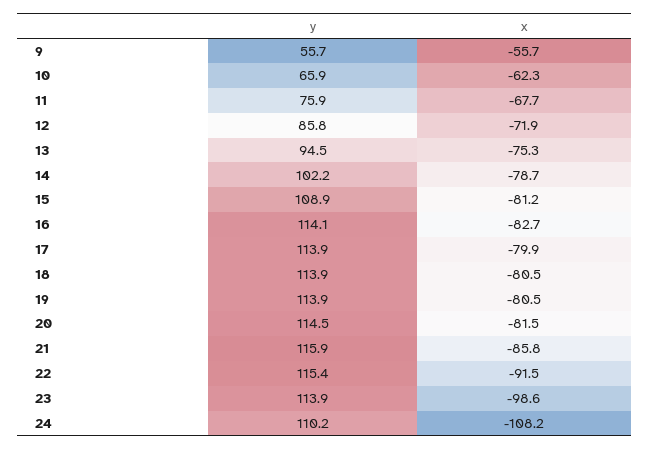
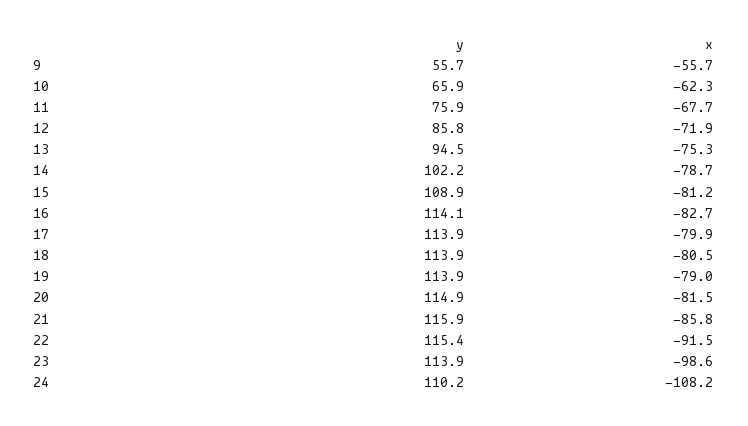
x, 19: -80.5 -> -79
y, 20: 114.5 -> 114.9

